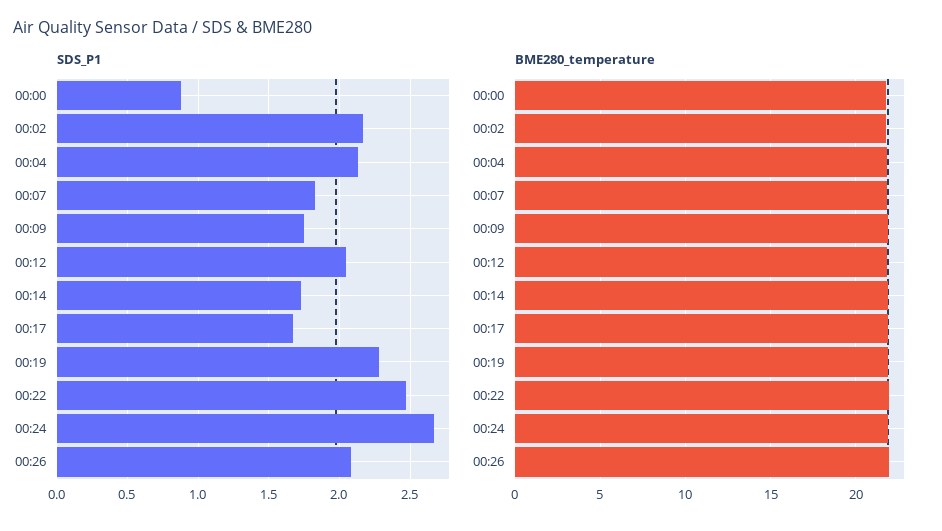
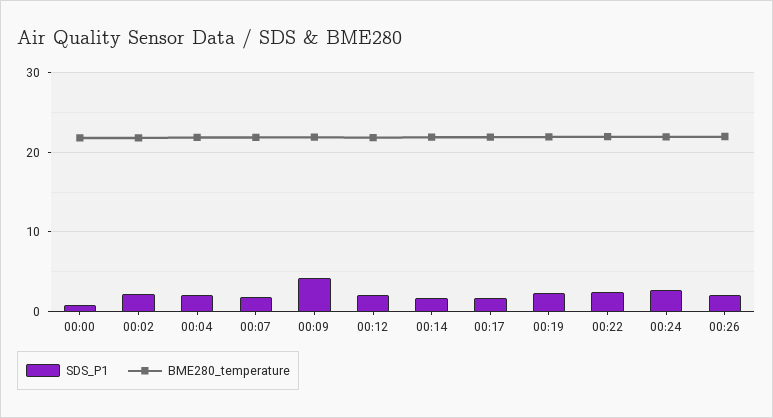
SDS_P1, 00:09: 1.75 -> 4

